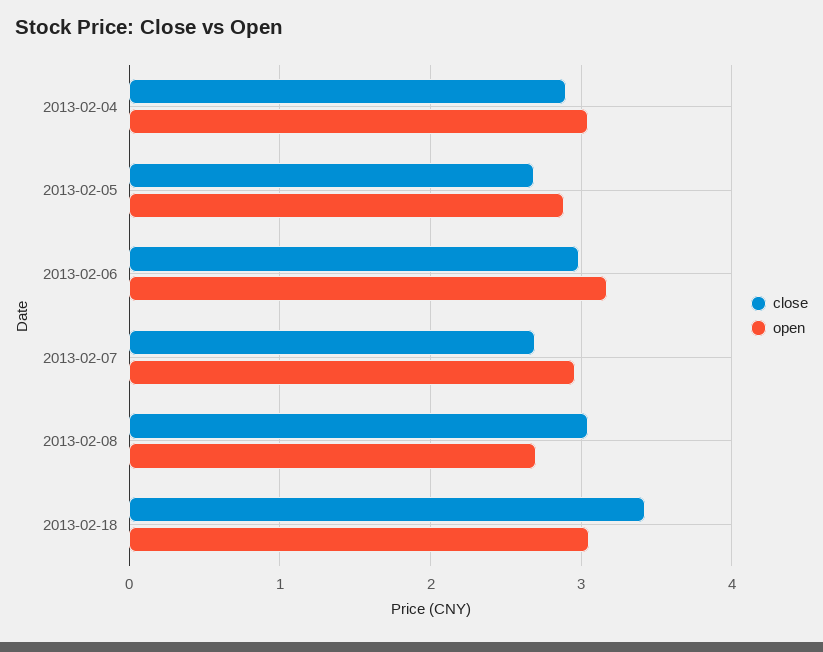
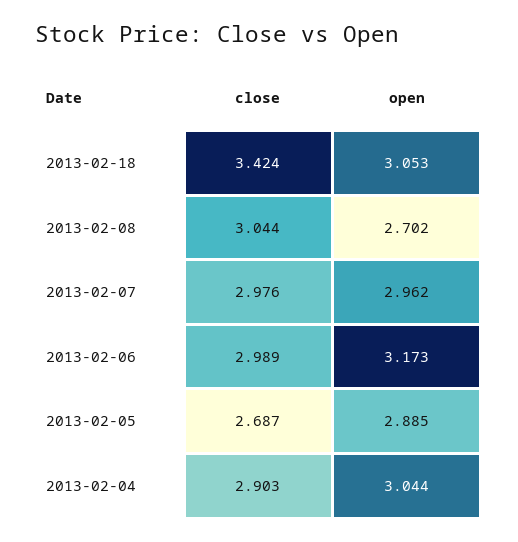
close, 2013-02-07: 2.7 -> 2.976

